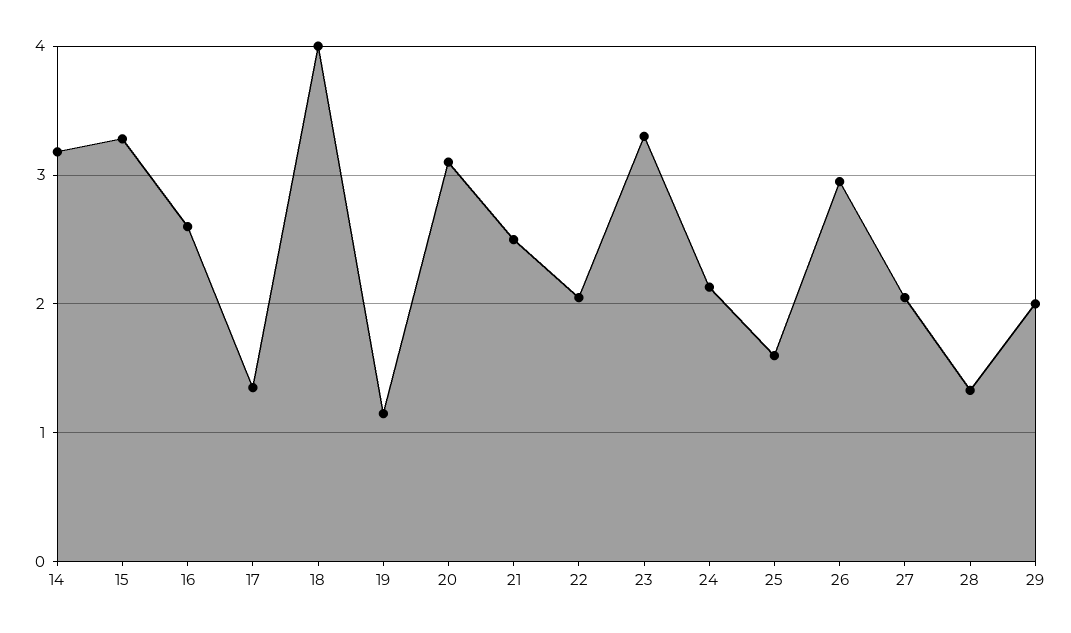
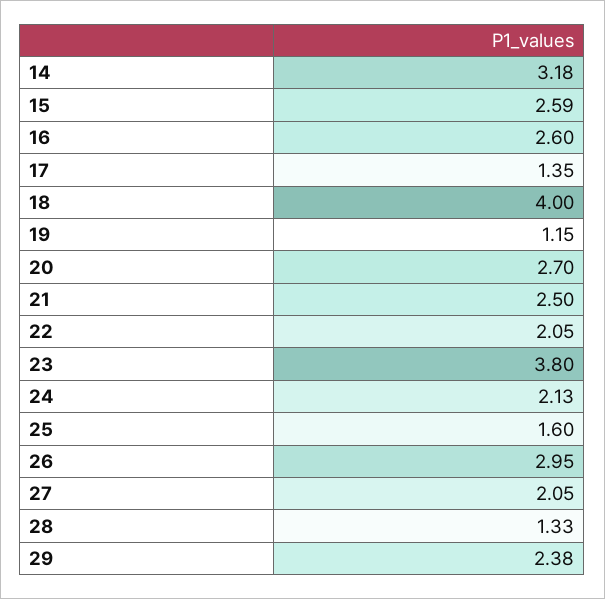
15: 3.3 -> 2.59
20: 3.1 -> 2.7
23: 3.3 -> 3.8
29: 2 -> 2.38

